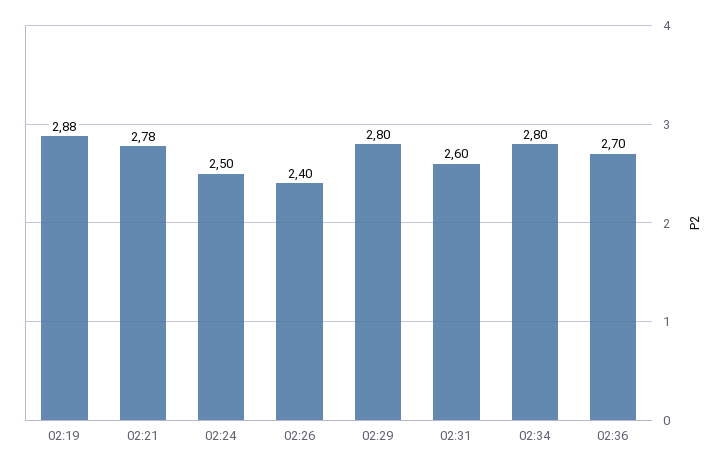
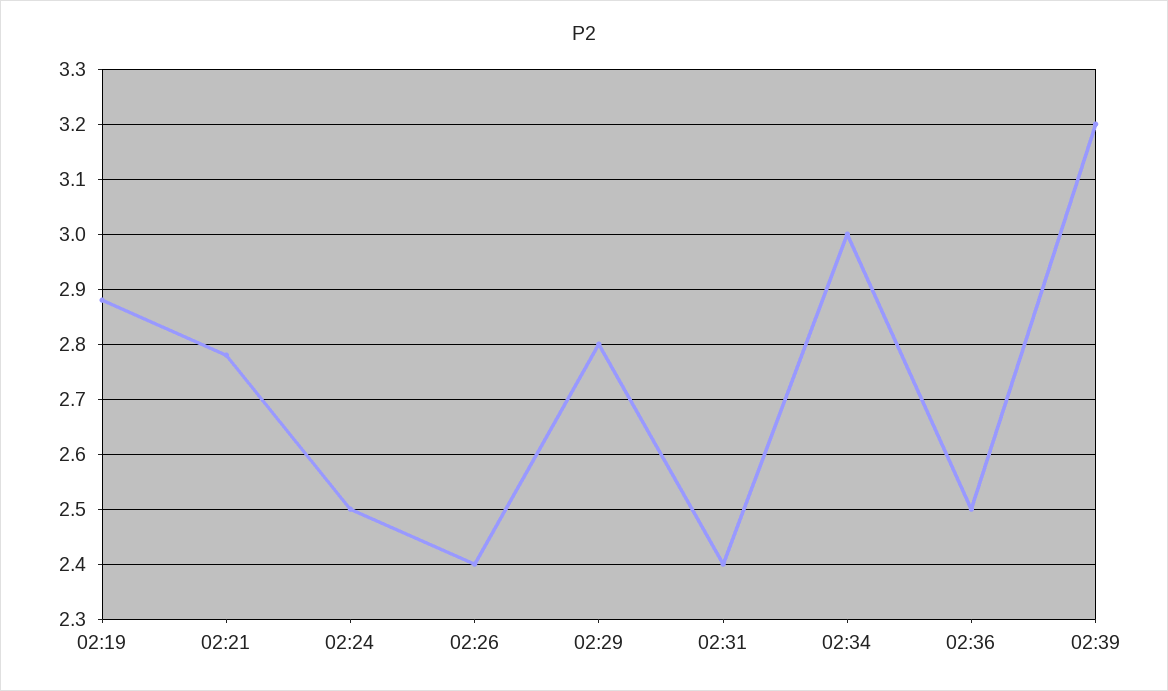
02:31: 2.6 -> 2.4
02:34: 2.8 -> 3
02:36: 2.7 -> 2.5
02:39: none -> 3.2

